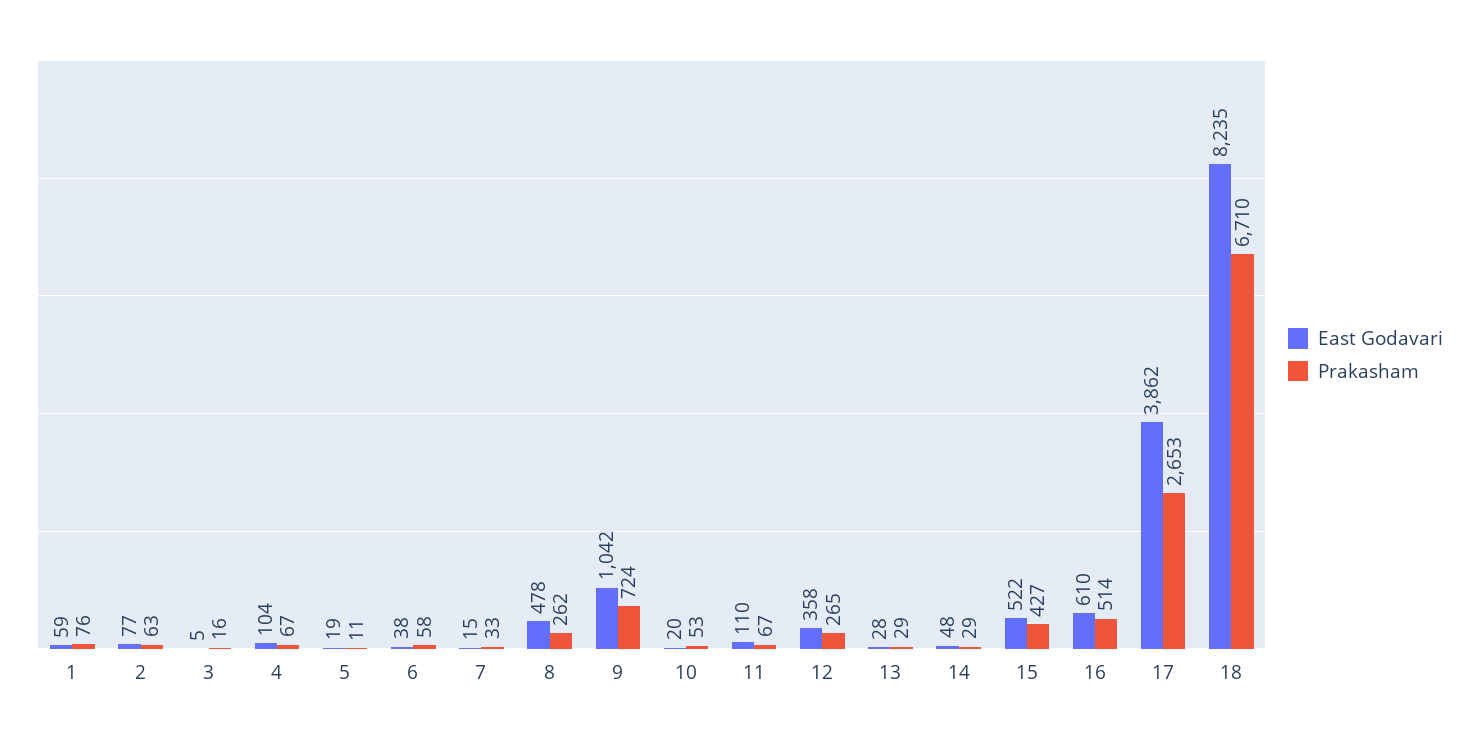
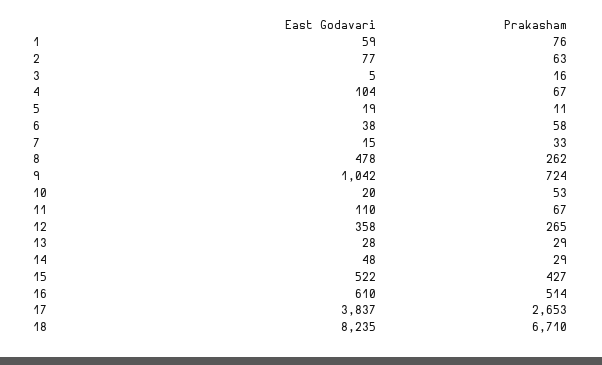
East Godavari, 17: 3862 -> 3837

